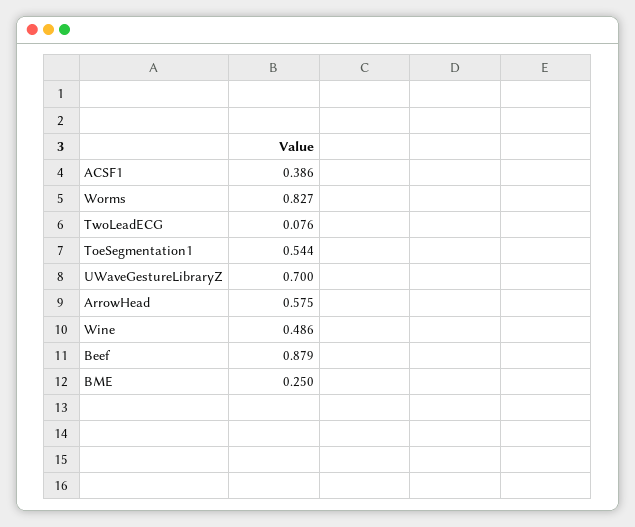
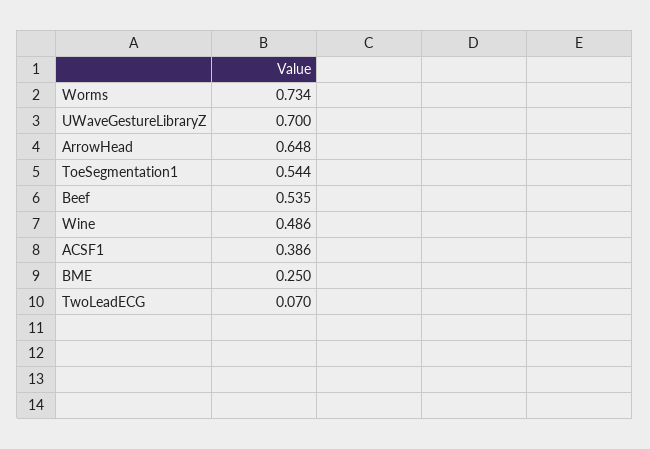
Worms: 0.827 -> 0.734
TwoLeadECG: 0.076 -> 0.07
ArrowHead: 0.575 -> 0.648
Beef: 0.879 -> 0.535

